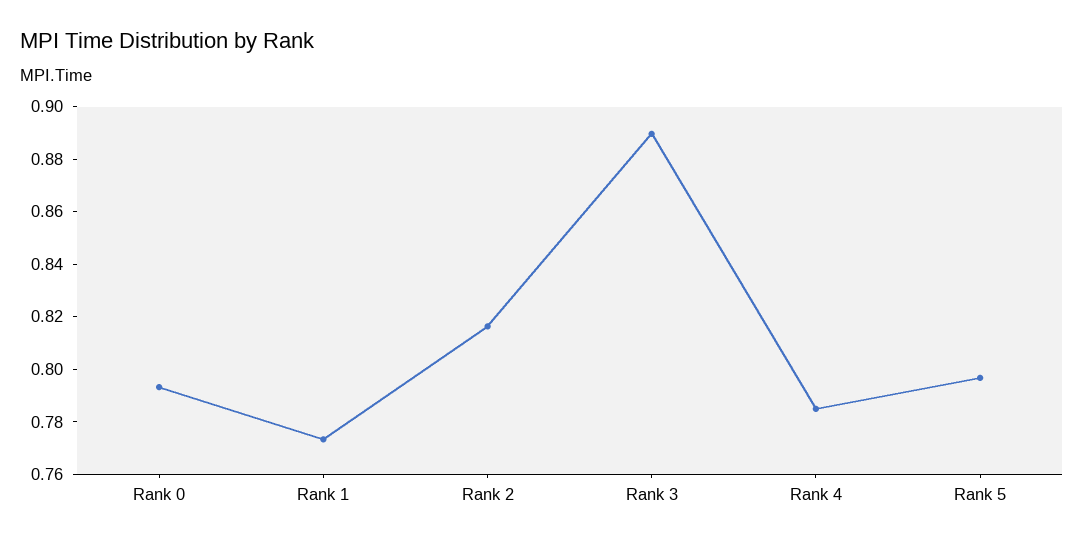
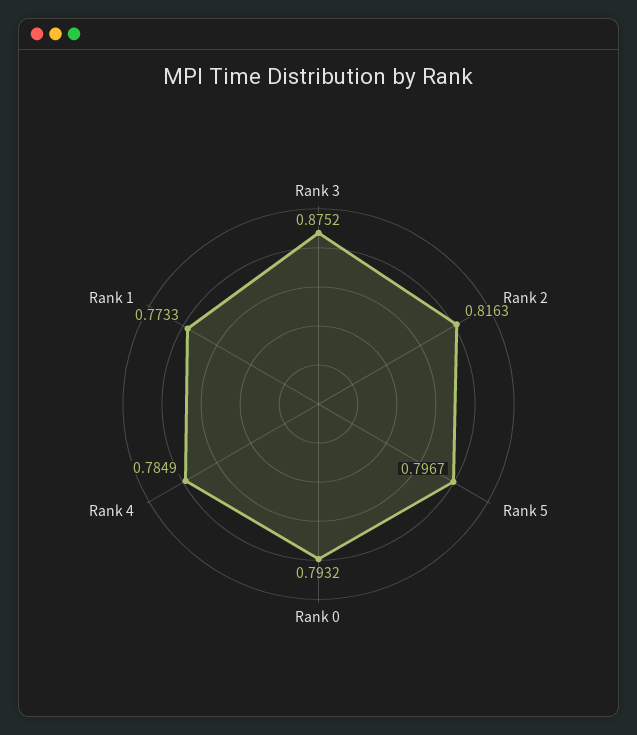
Rank 3: 0.89 -> 0.8752

